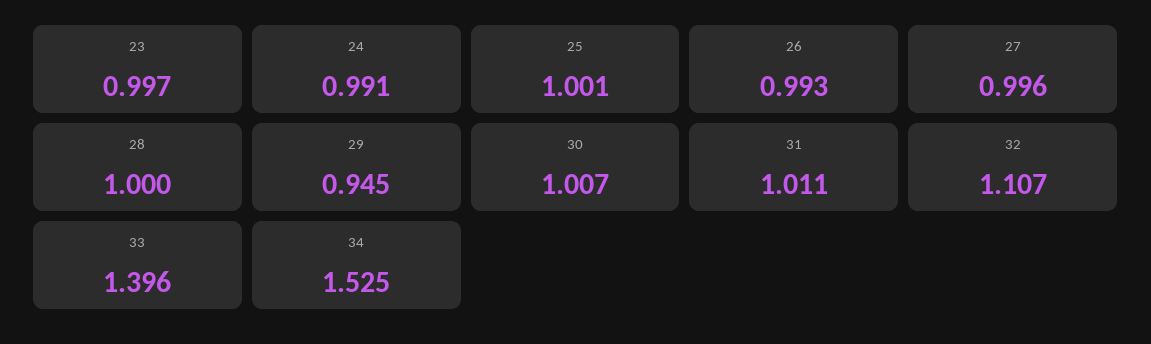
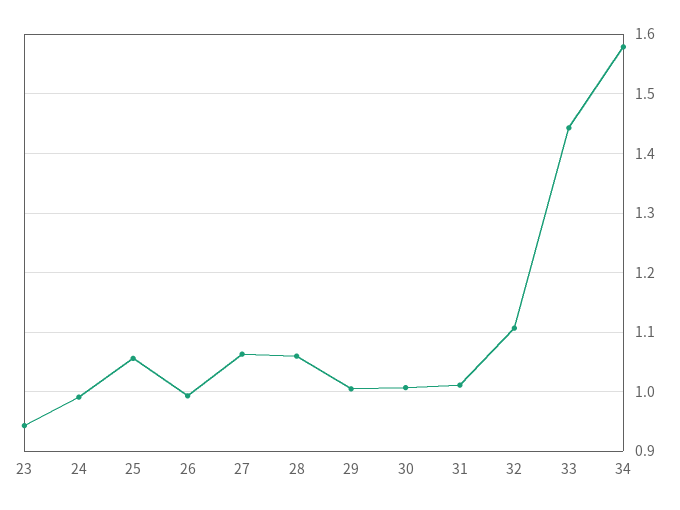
23: 0.997 -> 0.94
25: 1.001 -> 1.06
27: 0.996 -> 1.06
28: 1 -> 1.06
29: 0.945 -> 1
33: 1.396 -> 1.44
34: 1.525 -> 1.58

